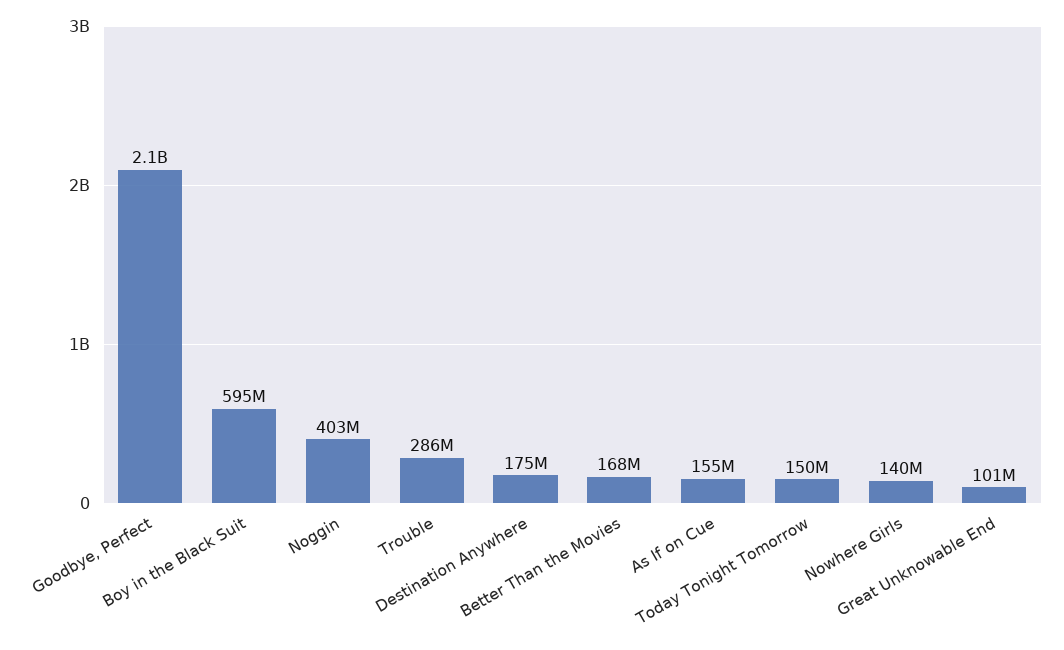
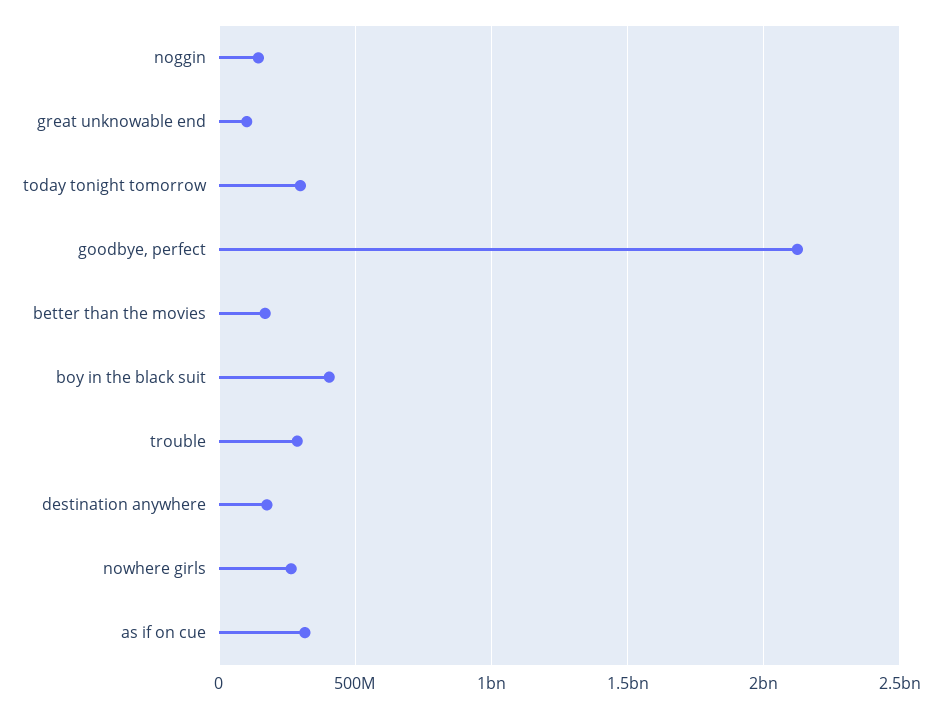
Boy in the Black Suit: 595000000 -> 400000000
Noggin: 403000000 -> 150000000
As If on Cue: 155000000 -> 300000000
Today Tonight Tomorrow: 150000000 -> 300000000
Nowhere Girls: 140000000 -> 250000000

